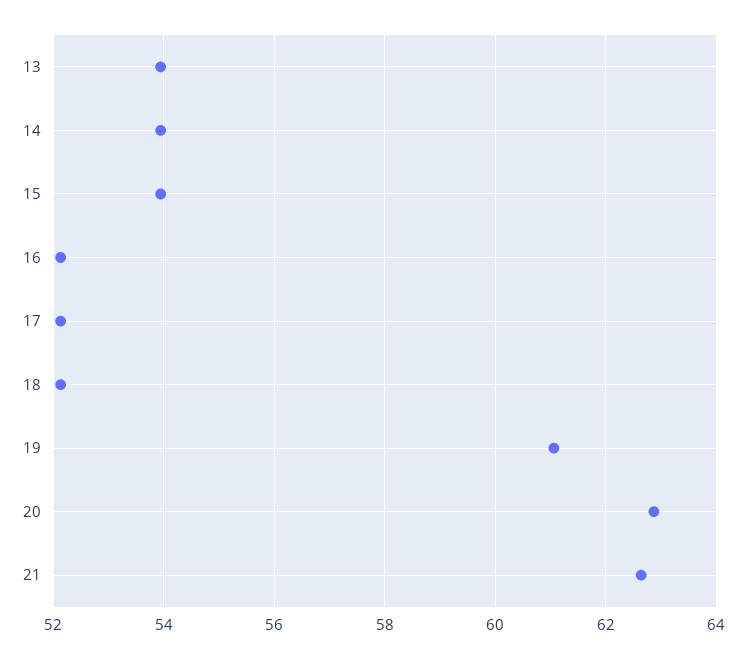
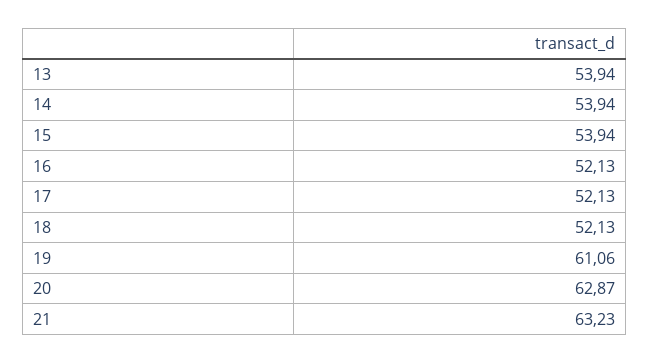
21: 62.6 -> 63.23

